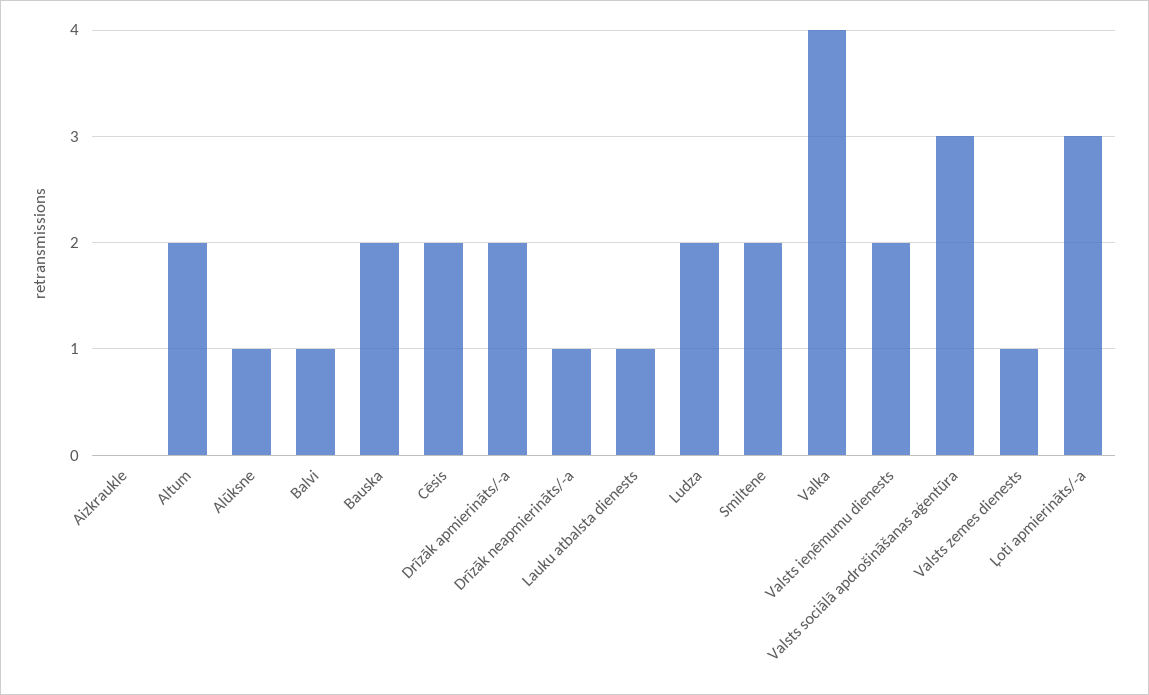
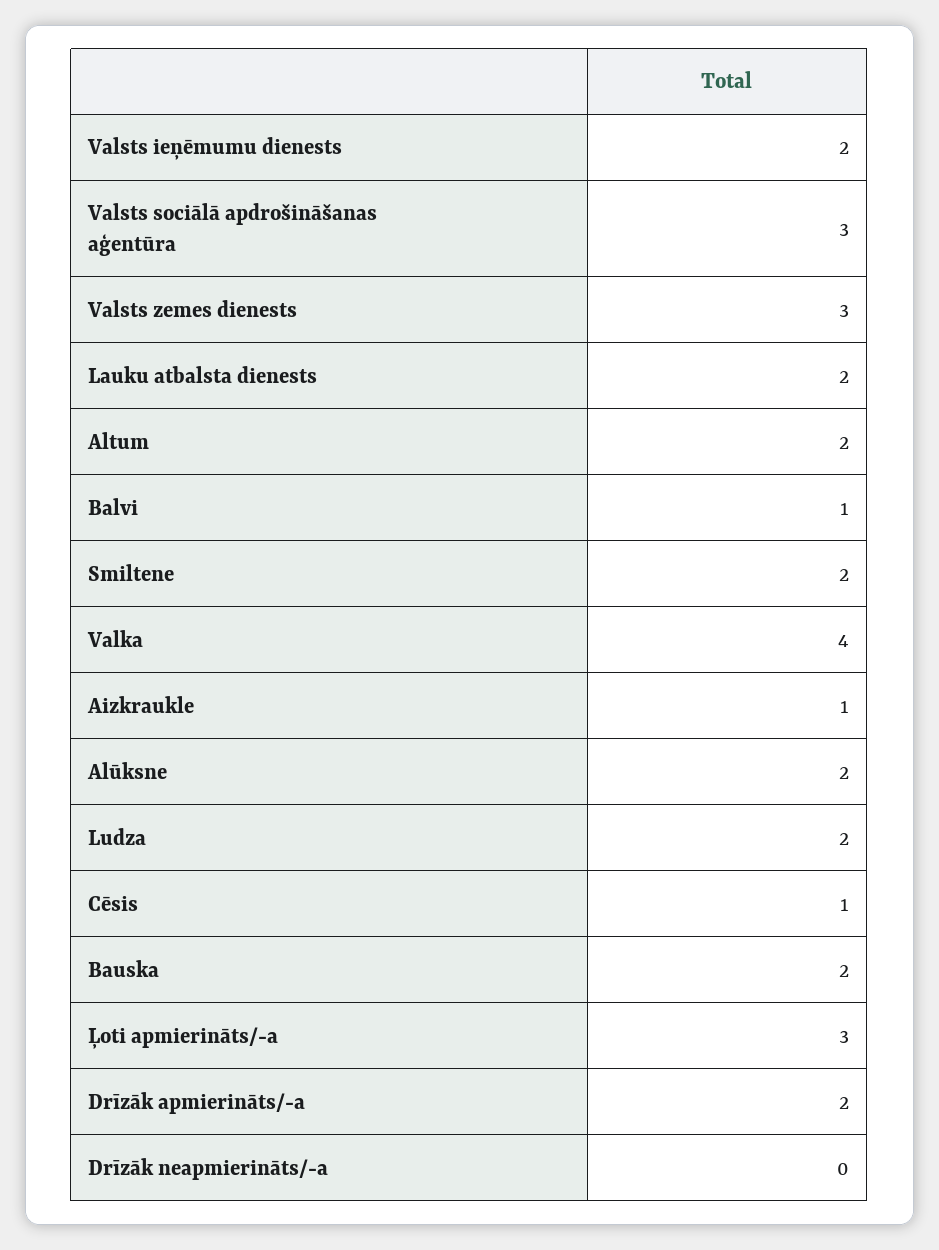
Aizkraukle: 0 -> 1
Alūksne: 1 -> 2
Cēsis: 2 -> 1
Drīzāk neapmierināts/-a: 1 -> 0
Lauku atbalsta dienests: 1 -> 2
Valsts zemes dienests: 1 -> 3

